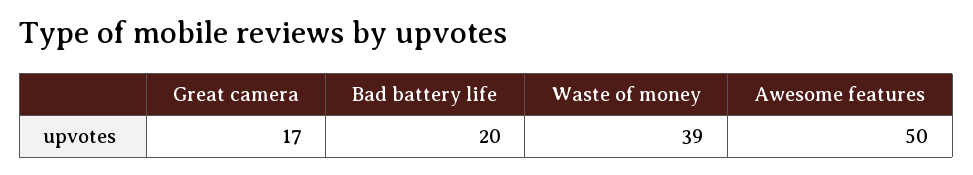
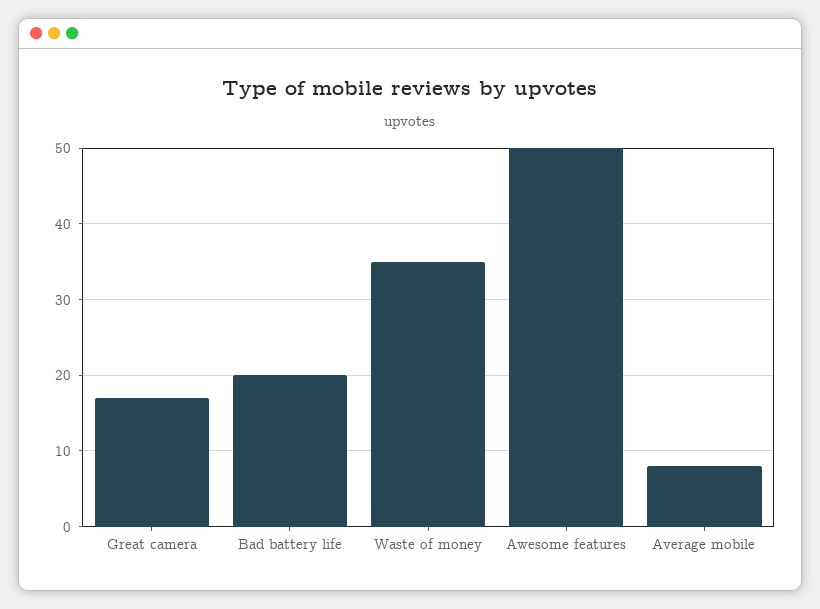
Waste of money: 39 -> 35
Average mobile: none -> 8

